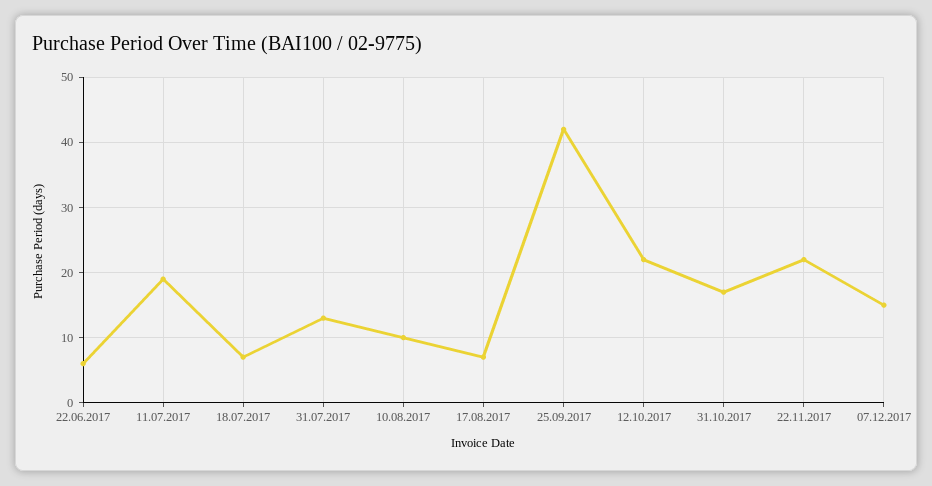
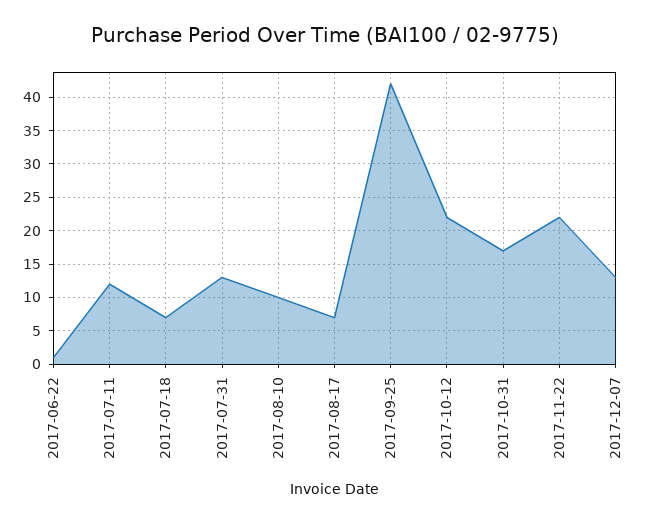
22.06.2017: 6 -> 1
11.07.2017: 19 -> 12
07.12.2017: 15 -> 13

